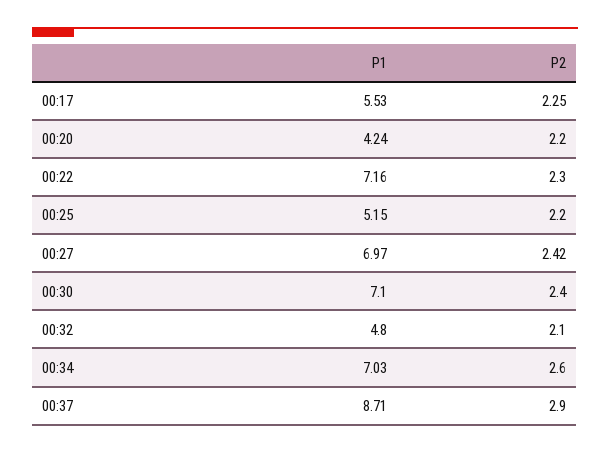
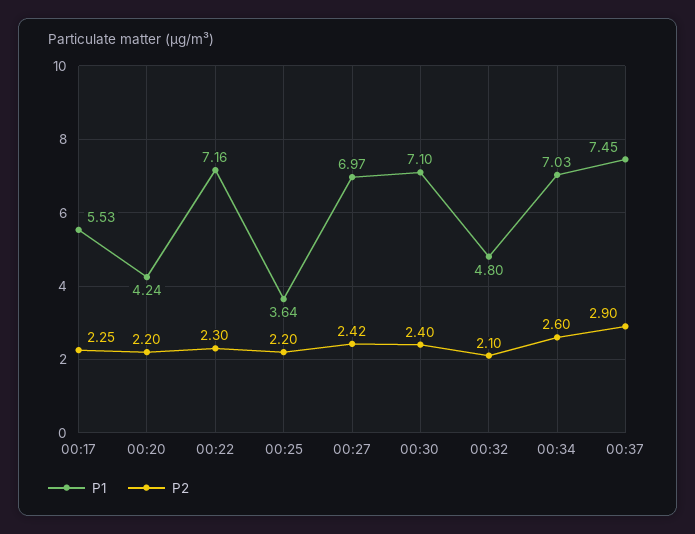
P1, 00:25: 5.15 -> 3.64
P1, 00:37: 8.71 -> 7.45

